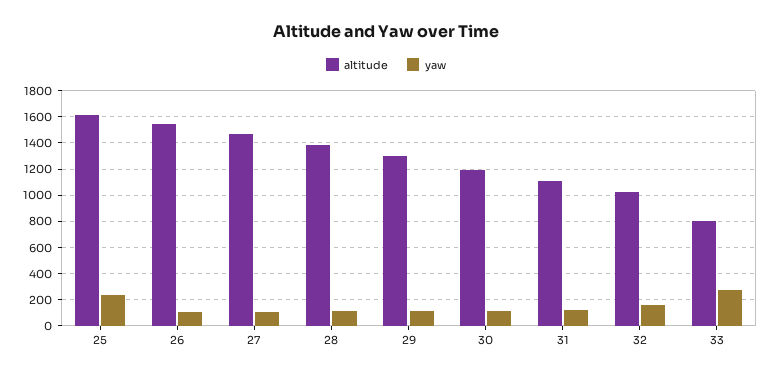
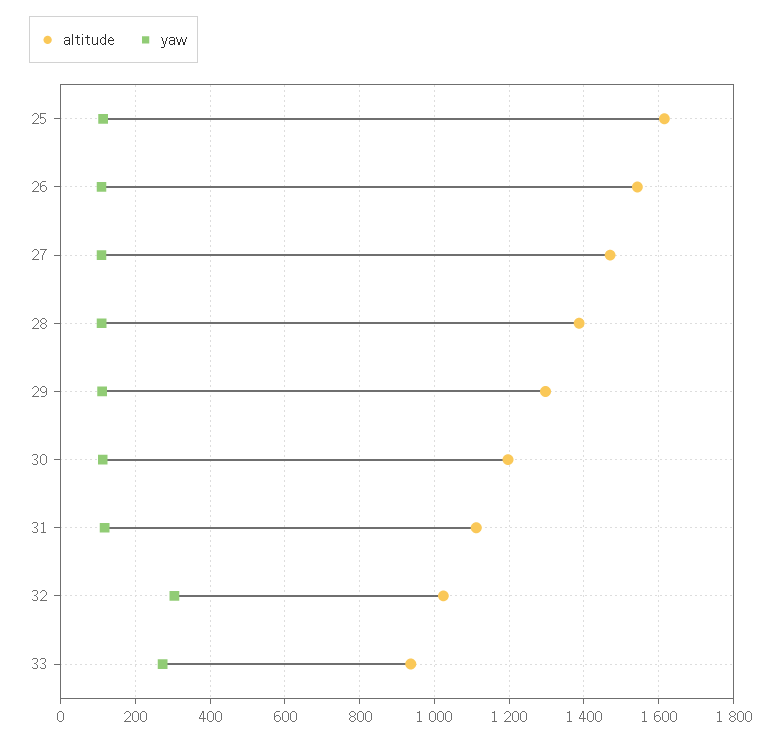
yaw, 25: 250 -> 120
yaw, 32: 150 -> 300
altitude, 33: 800 -> 940

